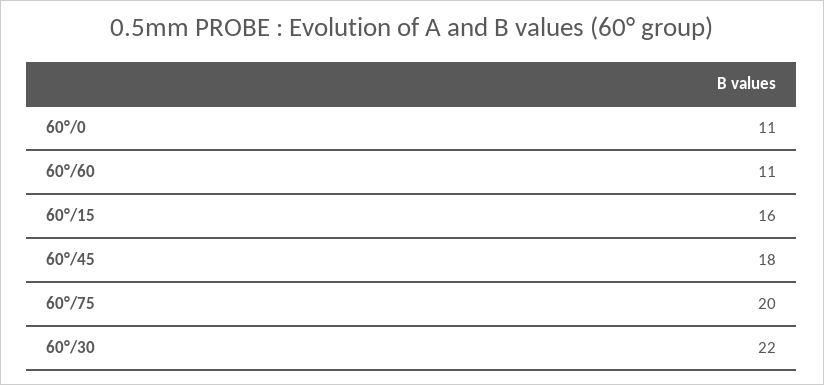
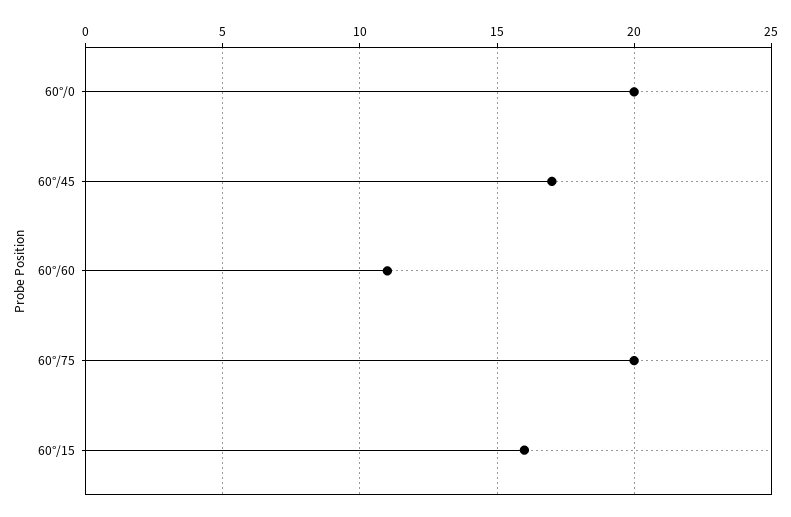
60°/0: 11 -> 20
60°/45: 18 -> 17
60°/30: 22 -> none

